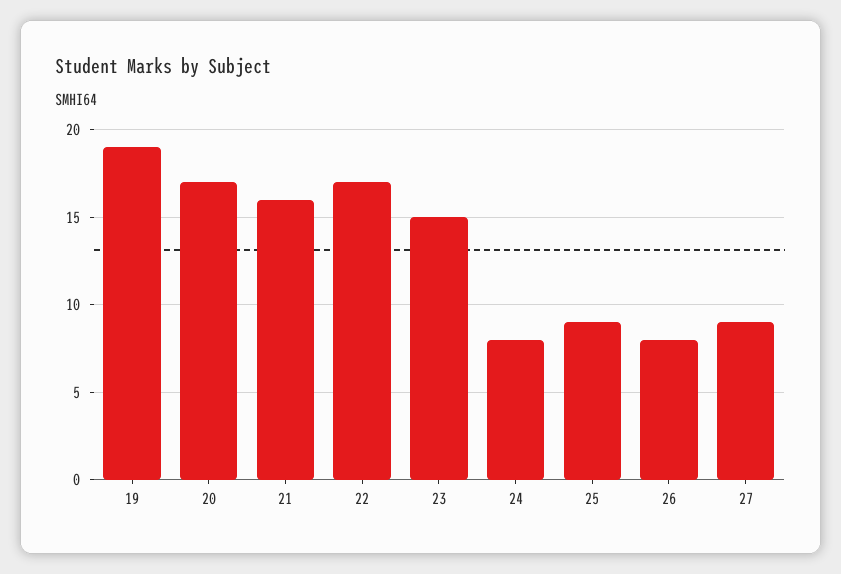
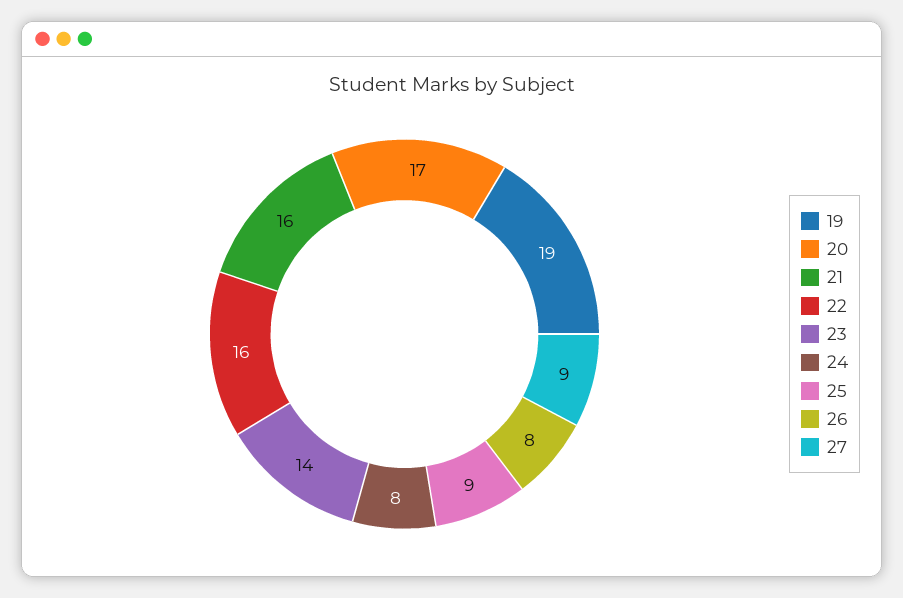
22: 17 -> 16
23: 15 -> 14

